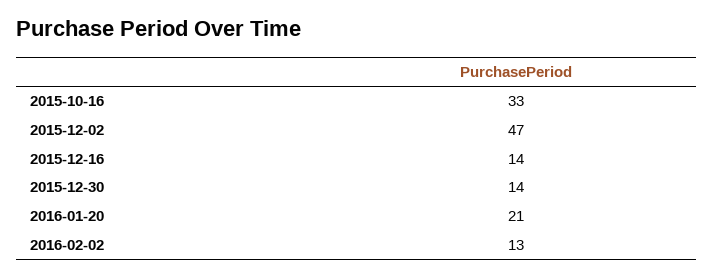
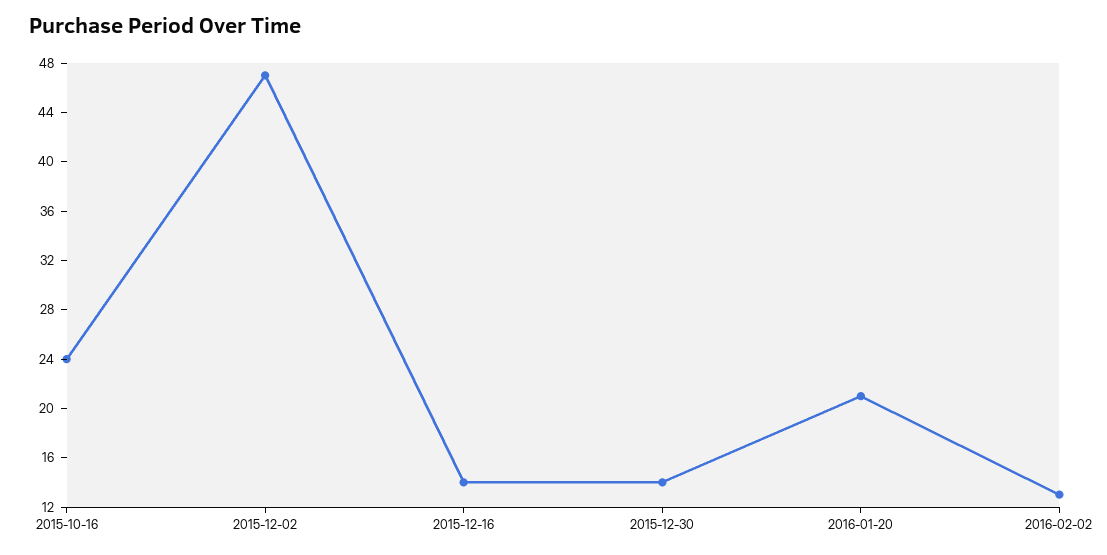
2015-10-16: 33 -> 24

